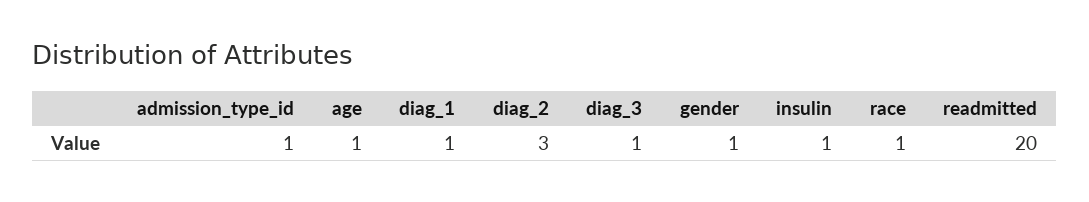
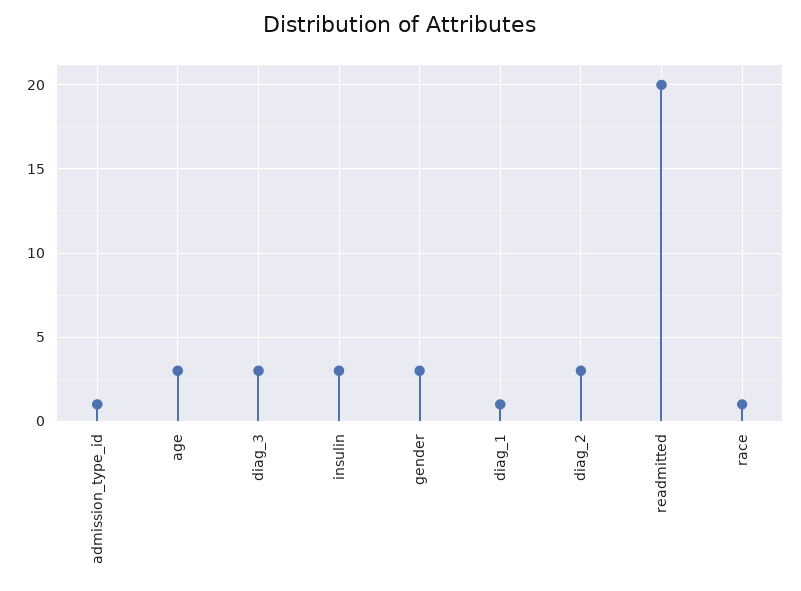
age: 1 -> 3
diag_3: 1 -> 3
gender: 1 -> 3
insulin: 1 -> 3

